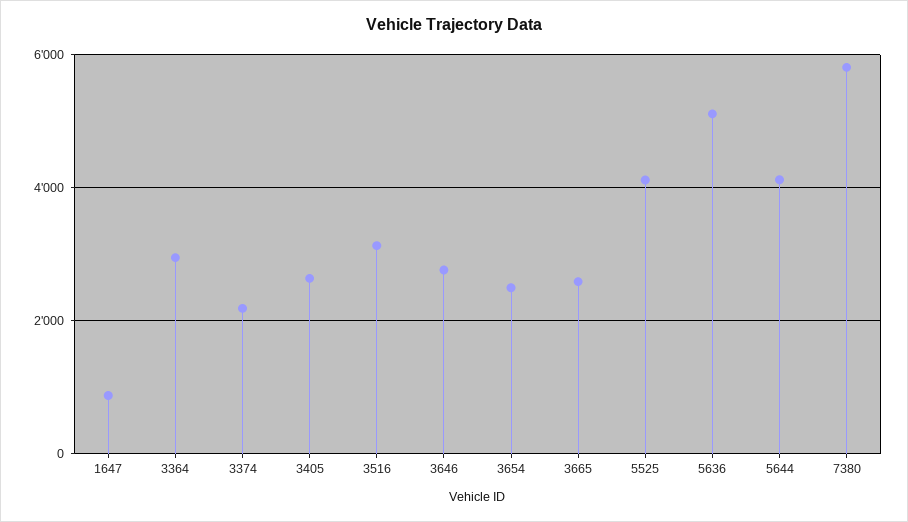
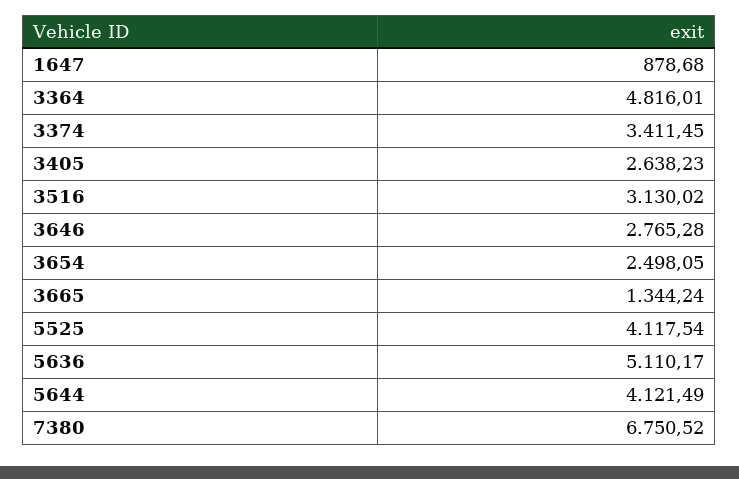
3364: 3000 -> 4816.01
3374: 2200 -> 3411.45
3665: 2600 -> 1344.24
7380: 5800 -> 6750.52

